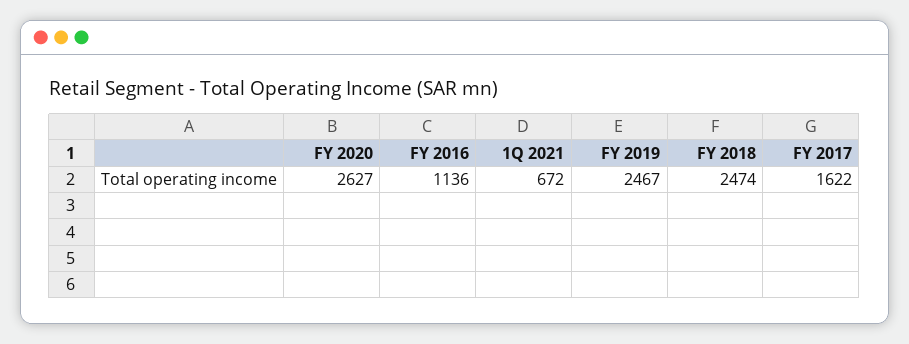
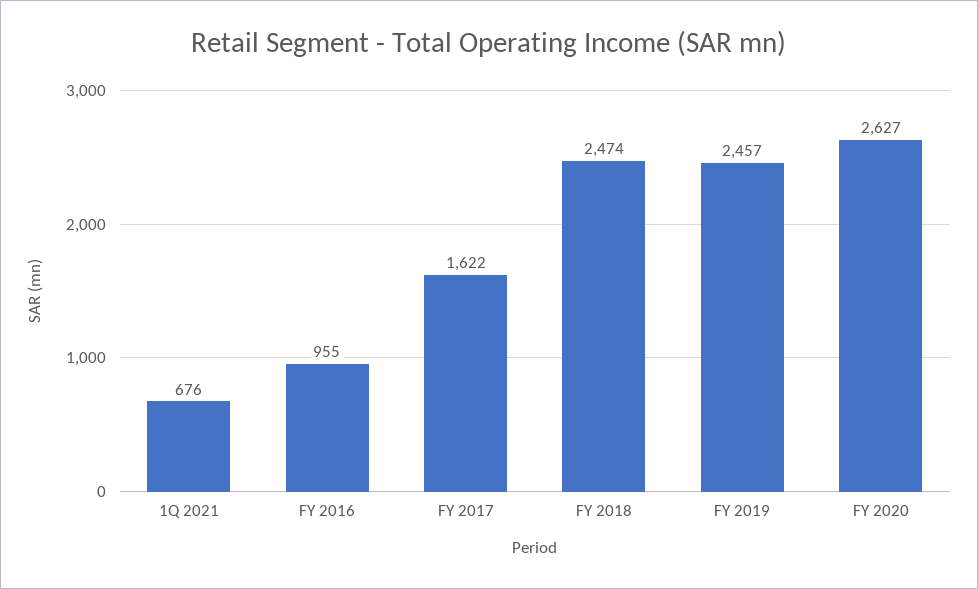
FY 2016: 1136 -> 955
1Q 2021: 672 -> 676
FY 2019: 2467 -> 2457

